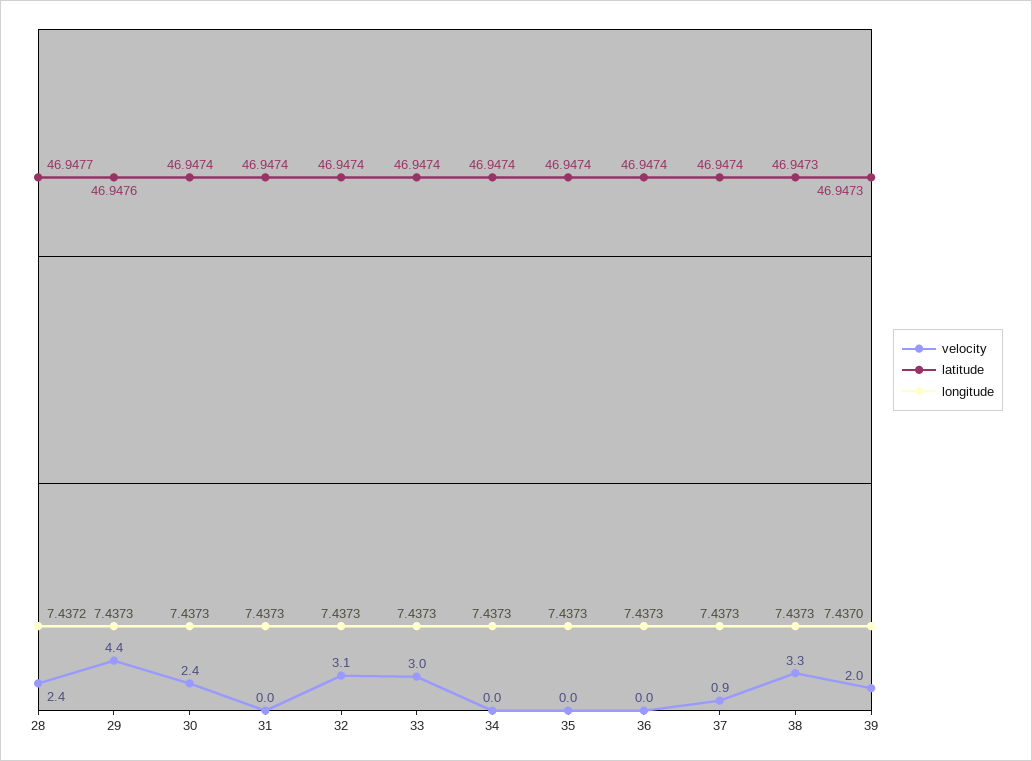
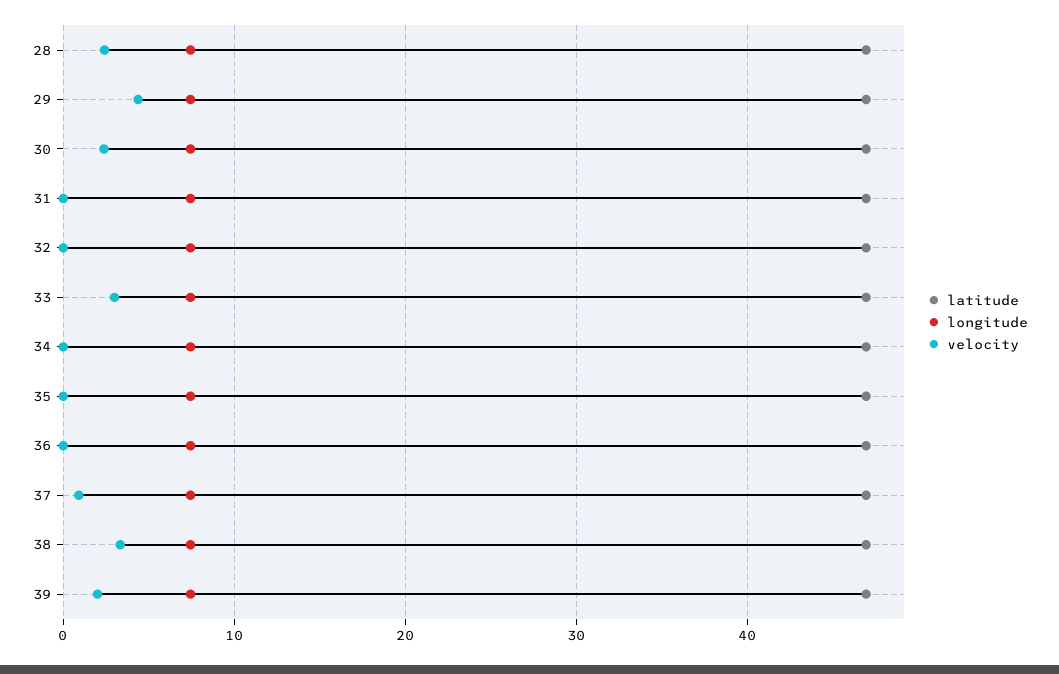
velocity, 32: 3.1 -> 0

